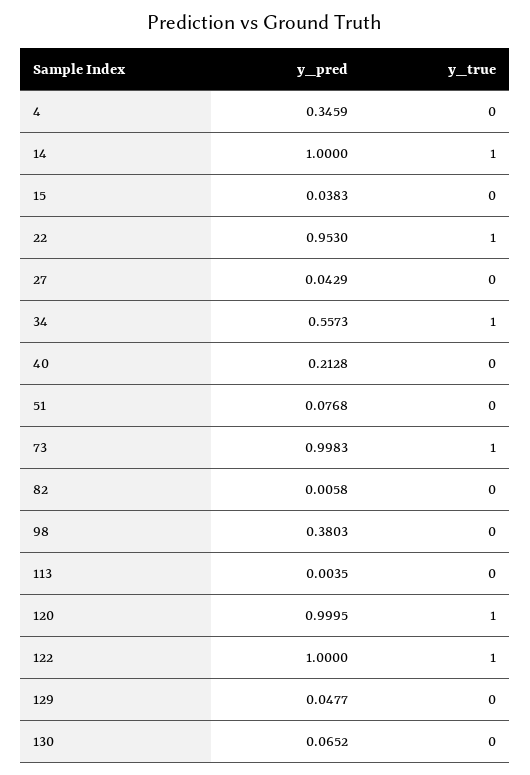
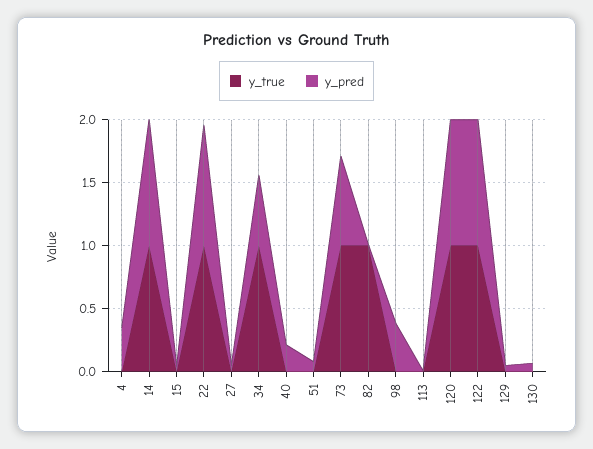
y_pred, 73: 0.9983 -> 0.7
y_true, 82: 0 -> 1

